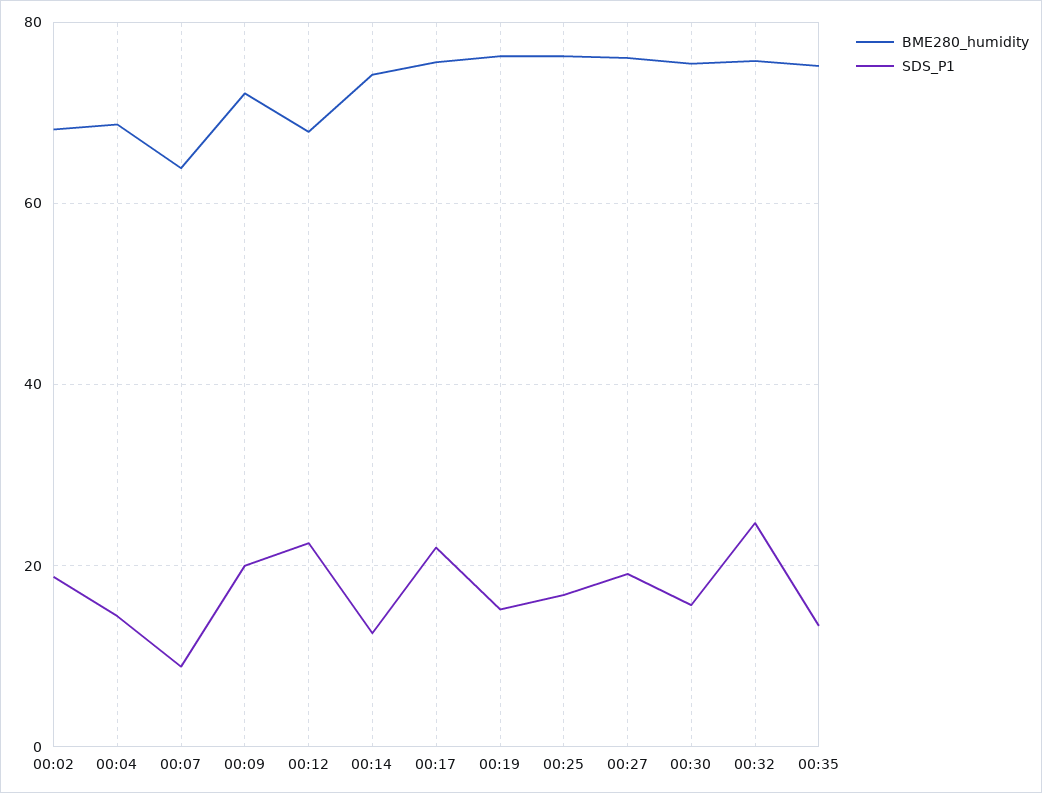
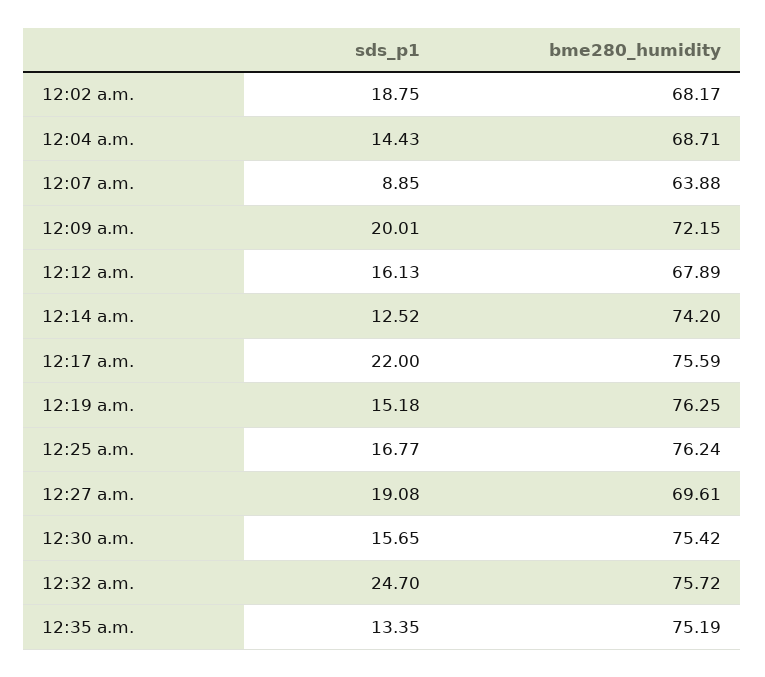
SDS_P1, 00:12: 22 -> 16.13
BME280_humidity, 00:27: 76 -> 69.61

